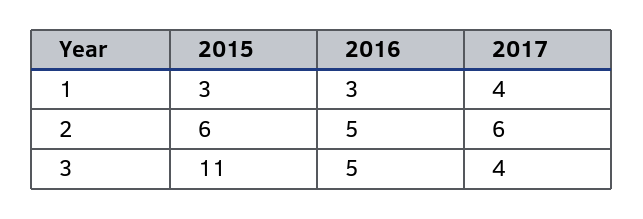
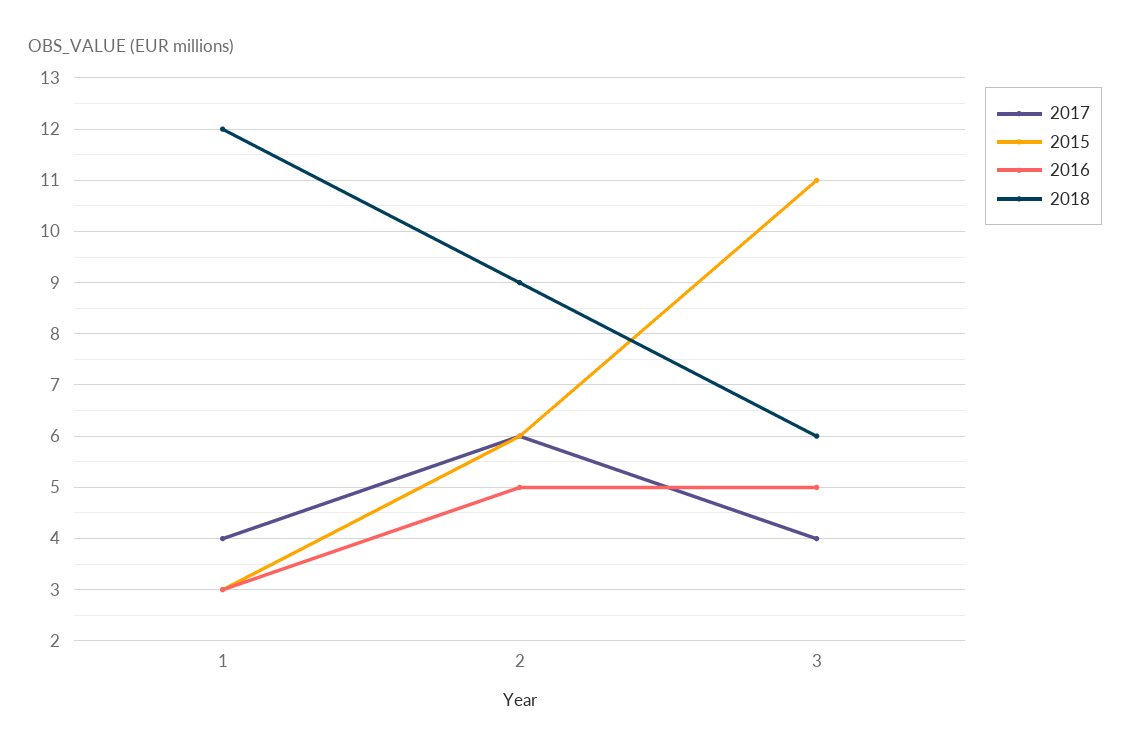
2018, 1: none -> 12
2018, 2: none -> 9
2018, 3: none -> 6

